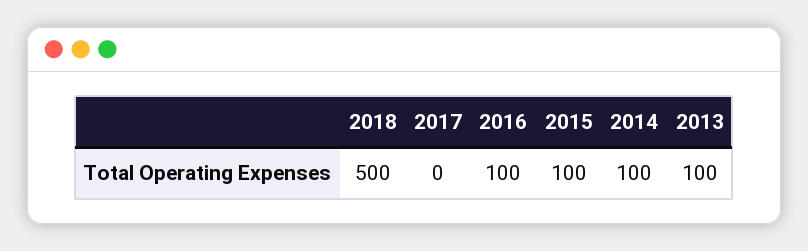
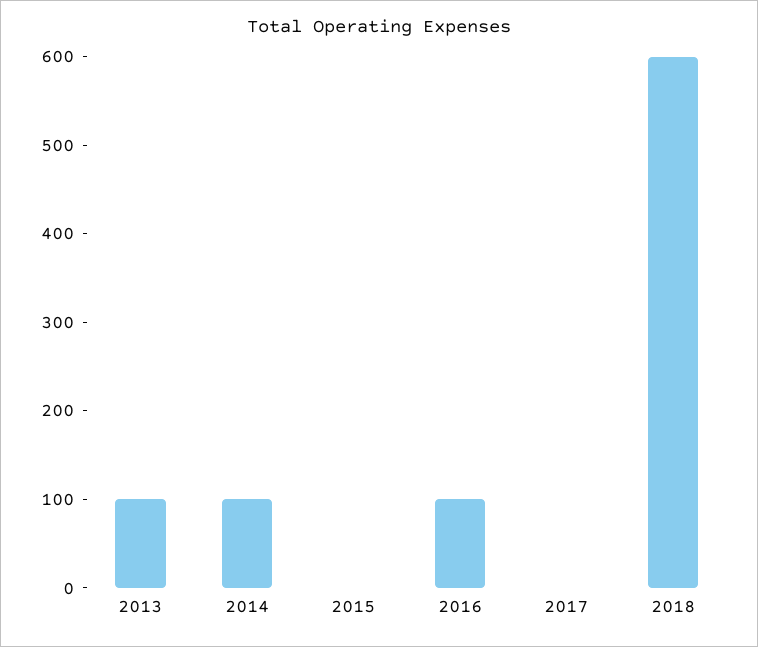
2018: 500 -> 600
2015: 100 -> 0

